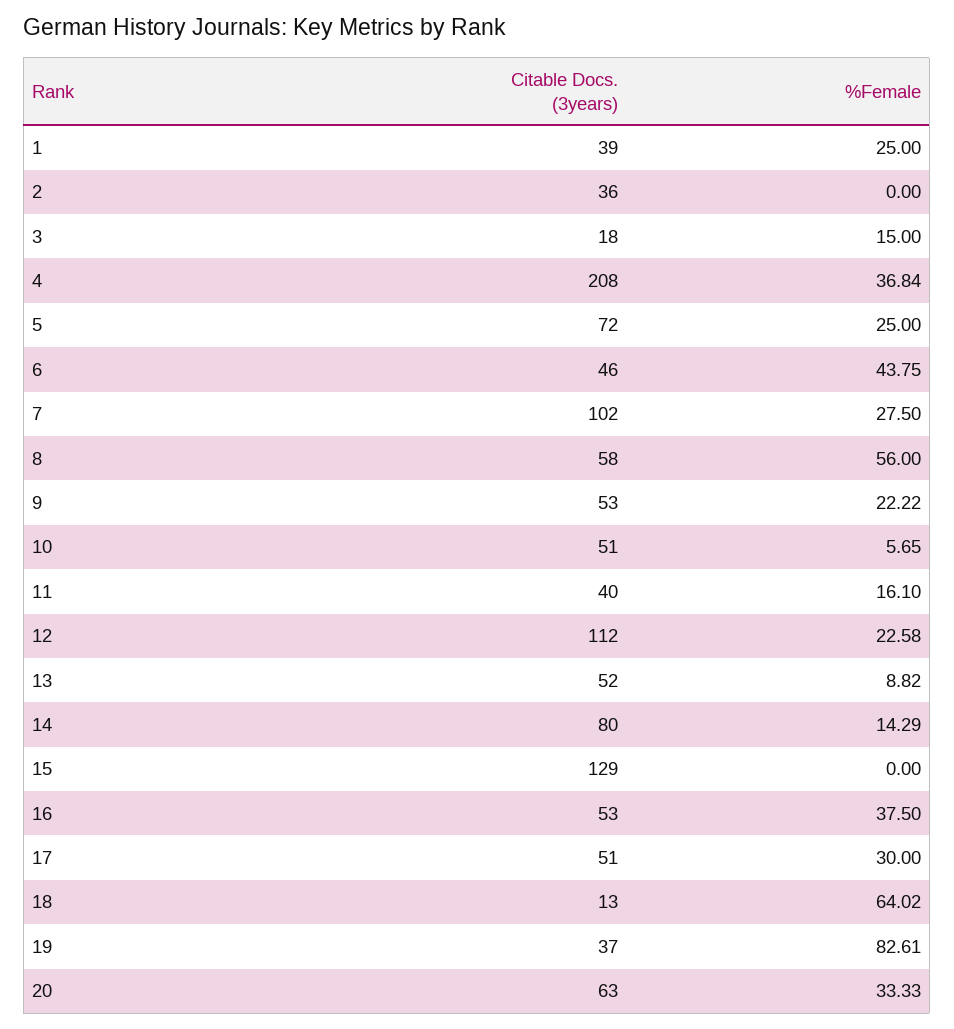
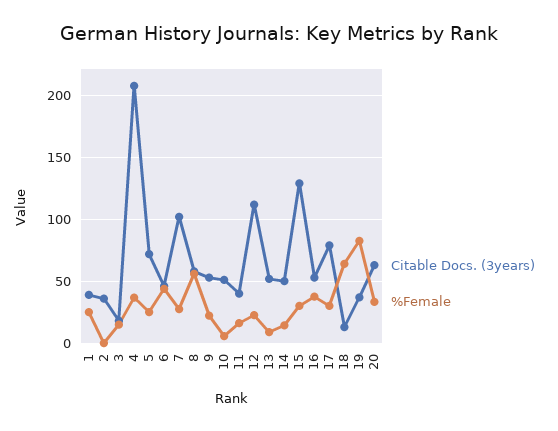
Citable Docs. (3years), 14: 80 -> 50
%Female, 15: 0 -> 30
Citable Docs. (3years), 17: 51 -> 80

